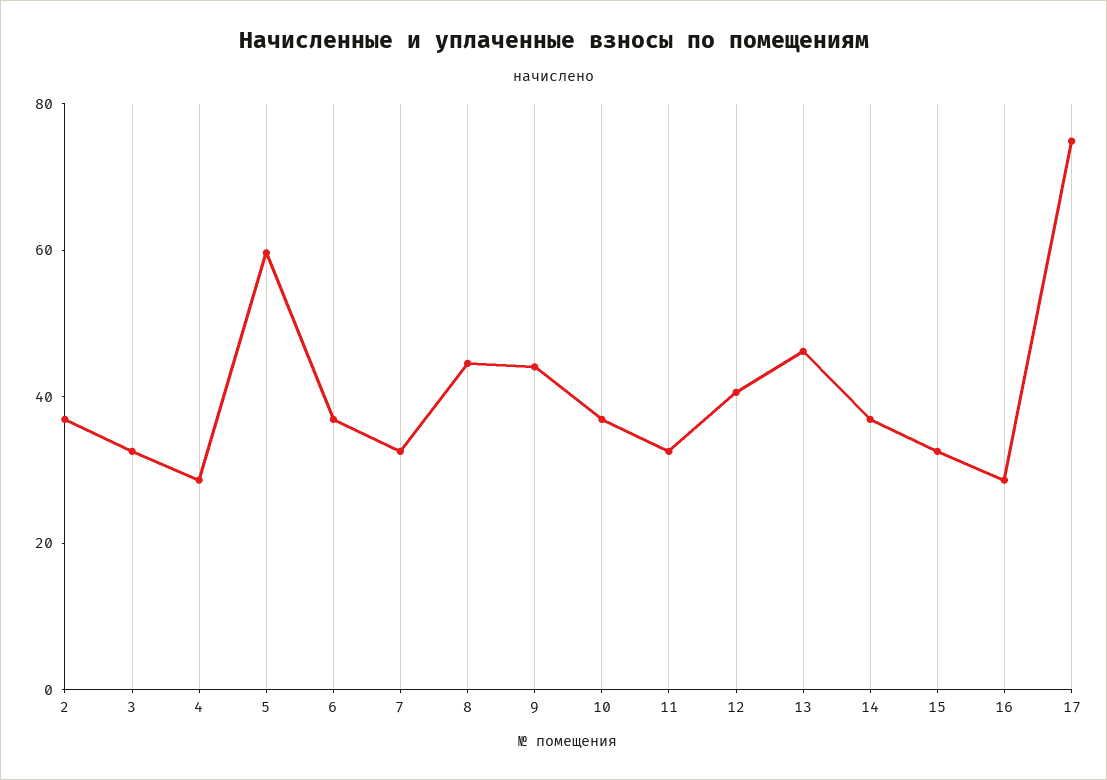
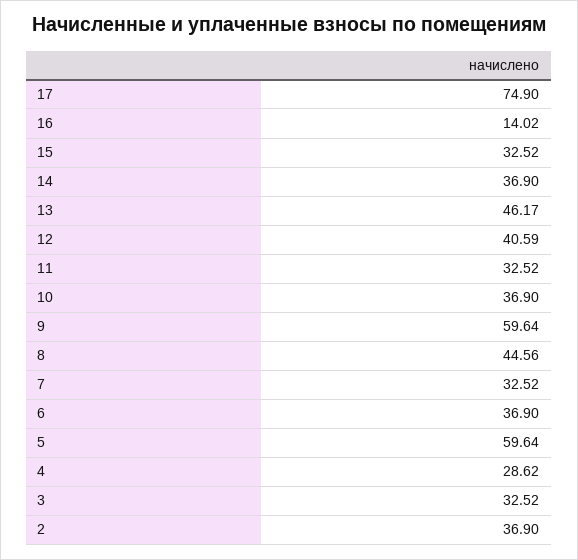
9: 45 -> 59.64
16: 30 -> 14.02

